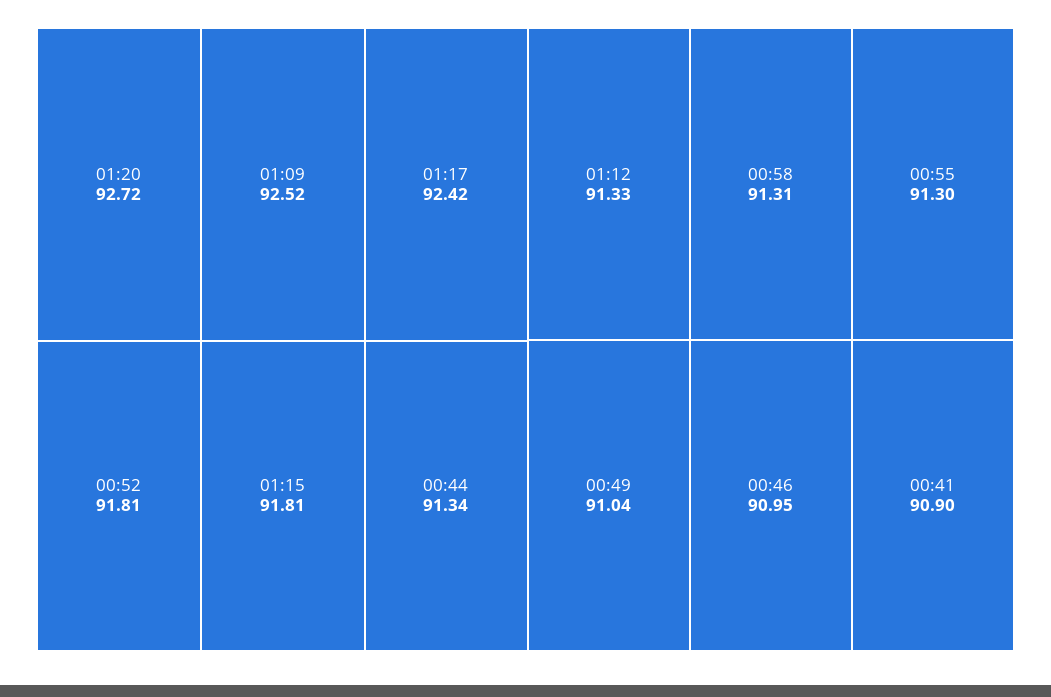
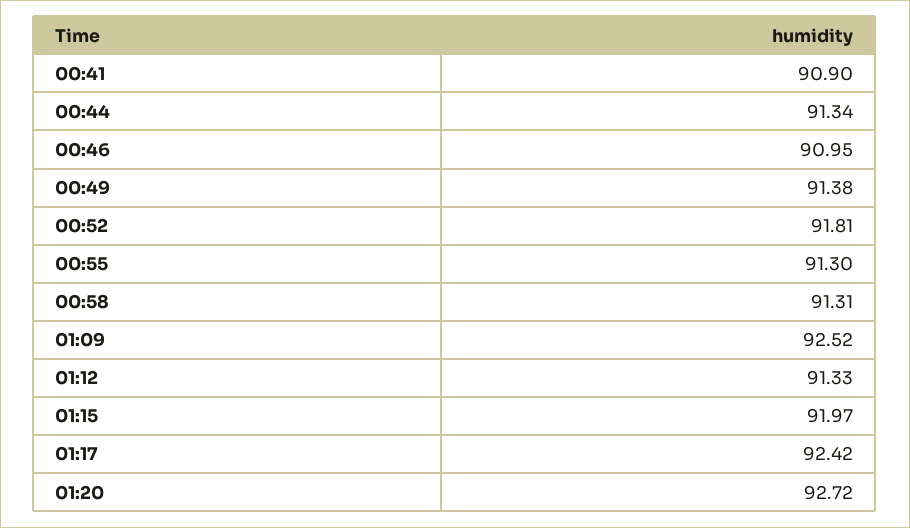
01:15: 91.81 -> 91.97
00:49: 91.04 -> 91.38

